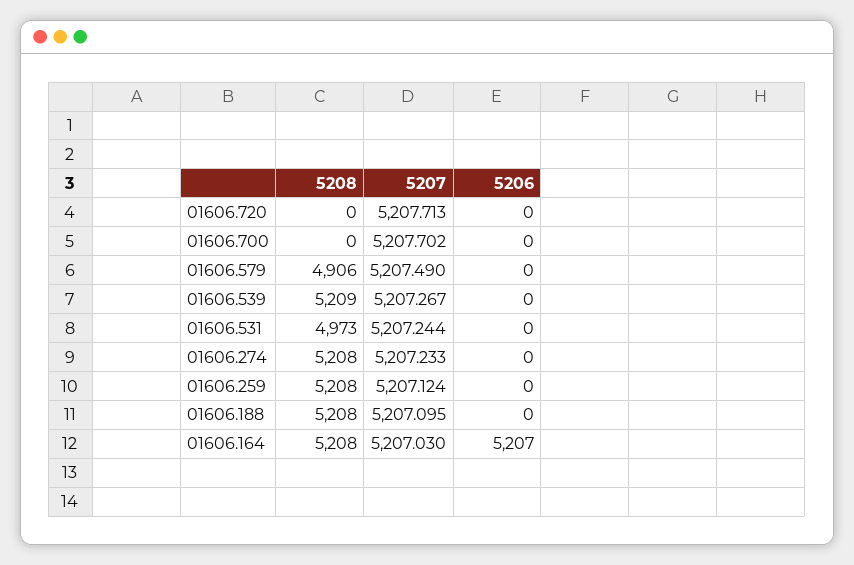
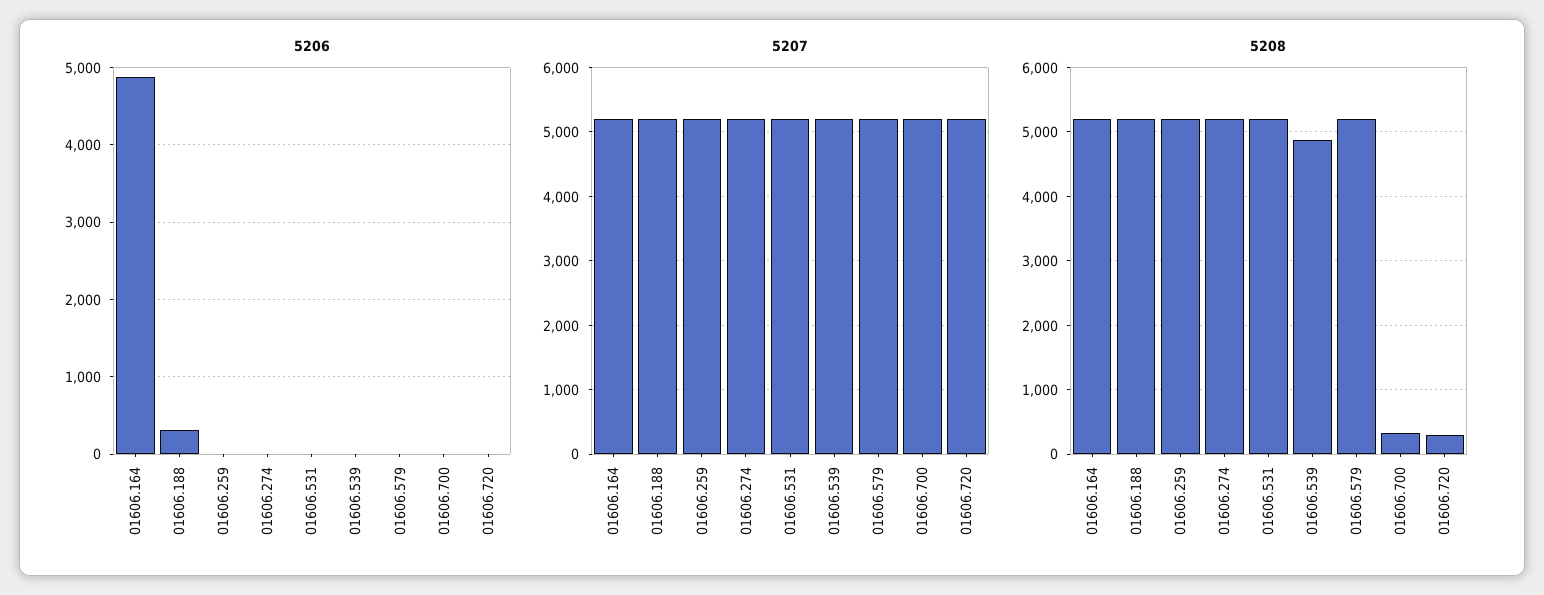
5208, 01606.720: 0 -> 300
5208, 01606.700: 0 -> 300
5208, 01606.579: 4906 -> 5200
5208, 01606.539: 5209 -> 4900
5208, 01606.531: 4973 -> 5200
5206, 01606.188: 0 -> 300
5206, 01606.164: 5207 -> 4900

